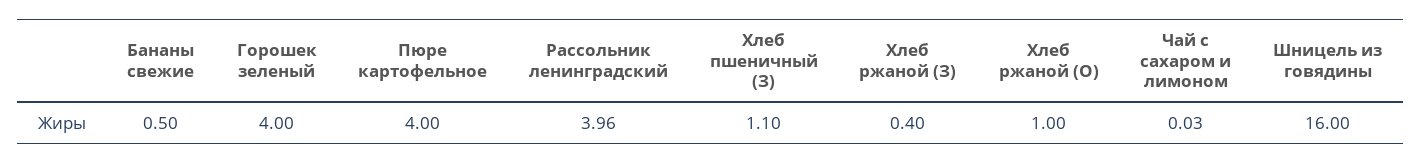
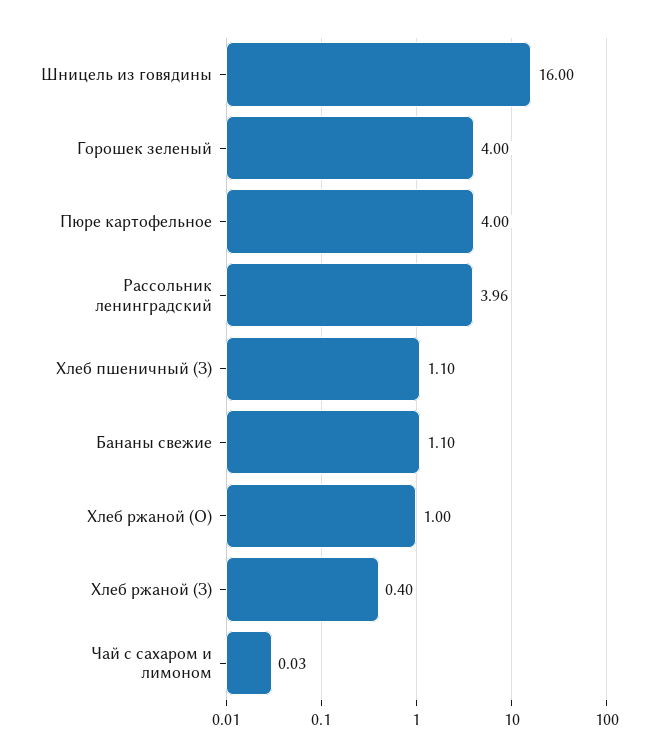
Бананы свежие: 0.5 -> 1.1

